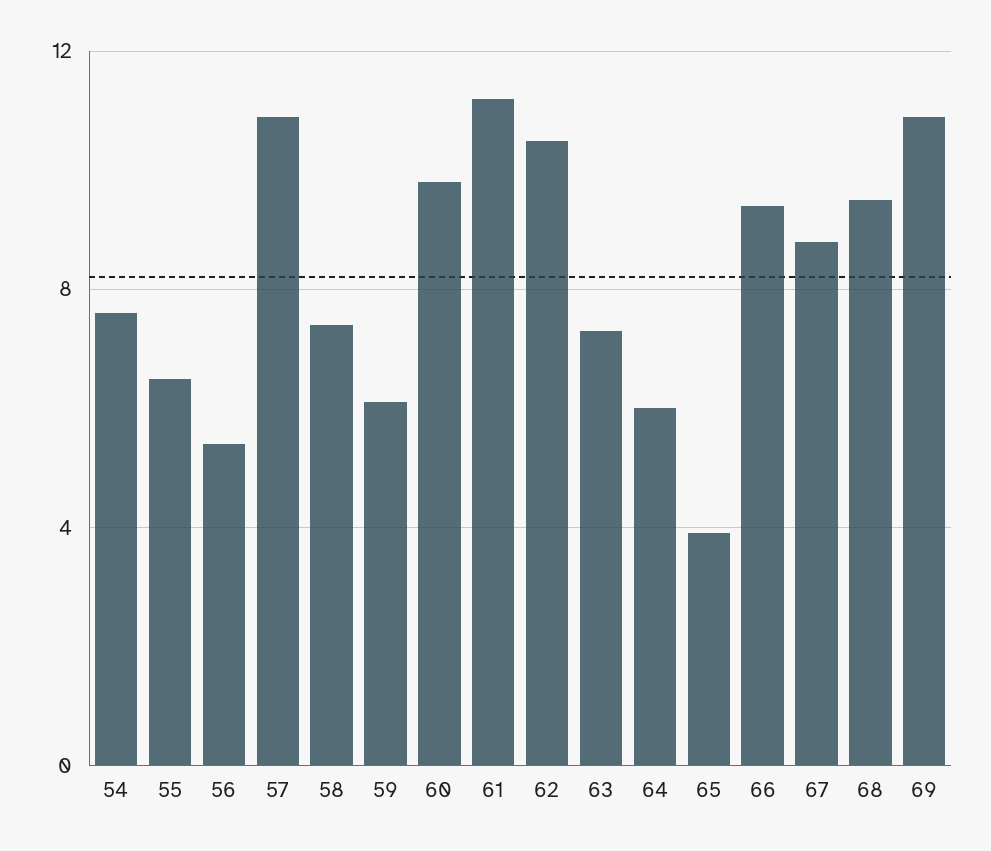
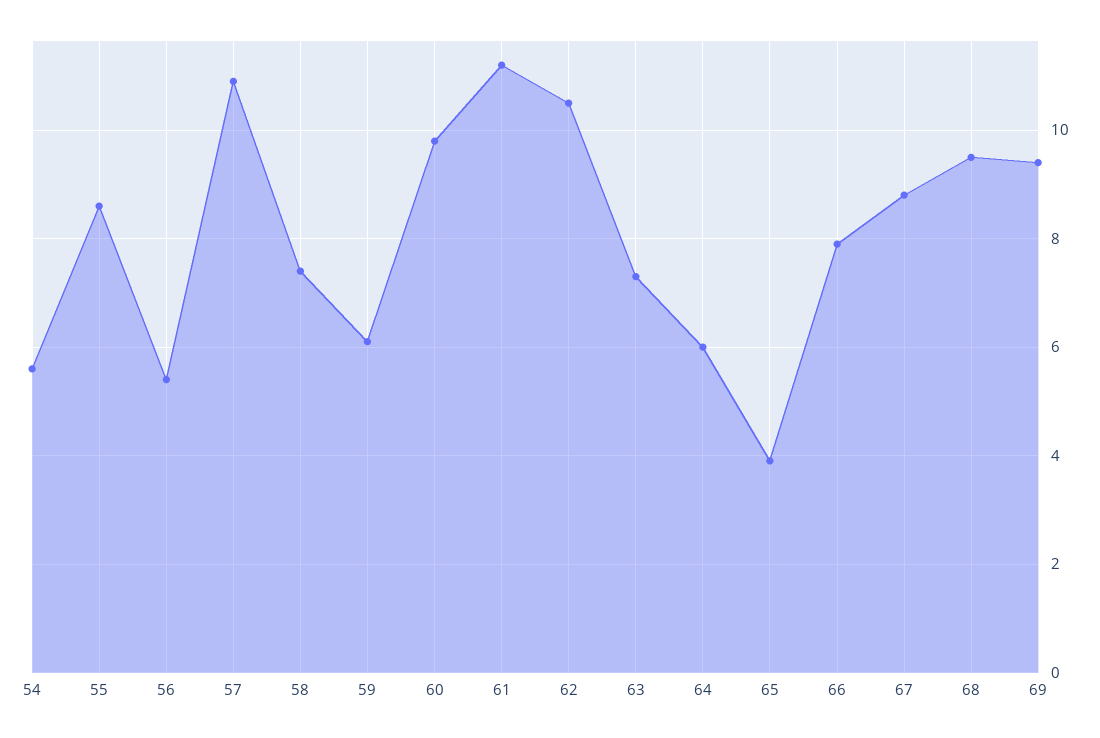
54: 7.5 -> 5.5
55: 6.5 -> 8.5
66: 9.5 -> 8
69: 11 -> 9.5

